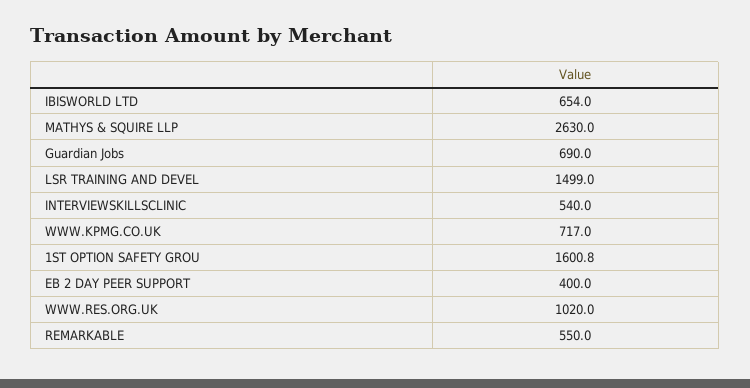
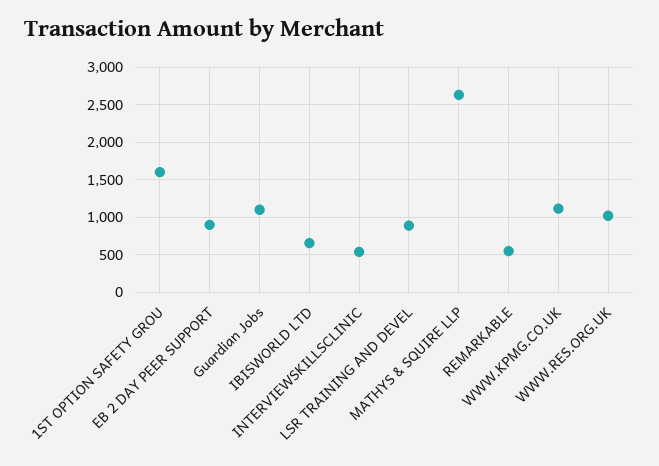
Guardian Jobs: 690 -> 1100
LSR TRAINING AND DEVEL: 1499 -> 900
WWW.KPMG.CO.UK: 717 -> 1100
EB 2 DAY PEER SUPPORT: 400 -> 900

